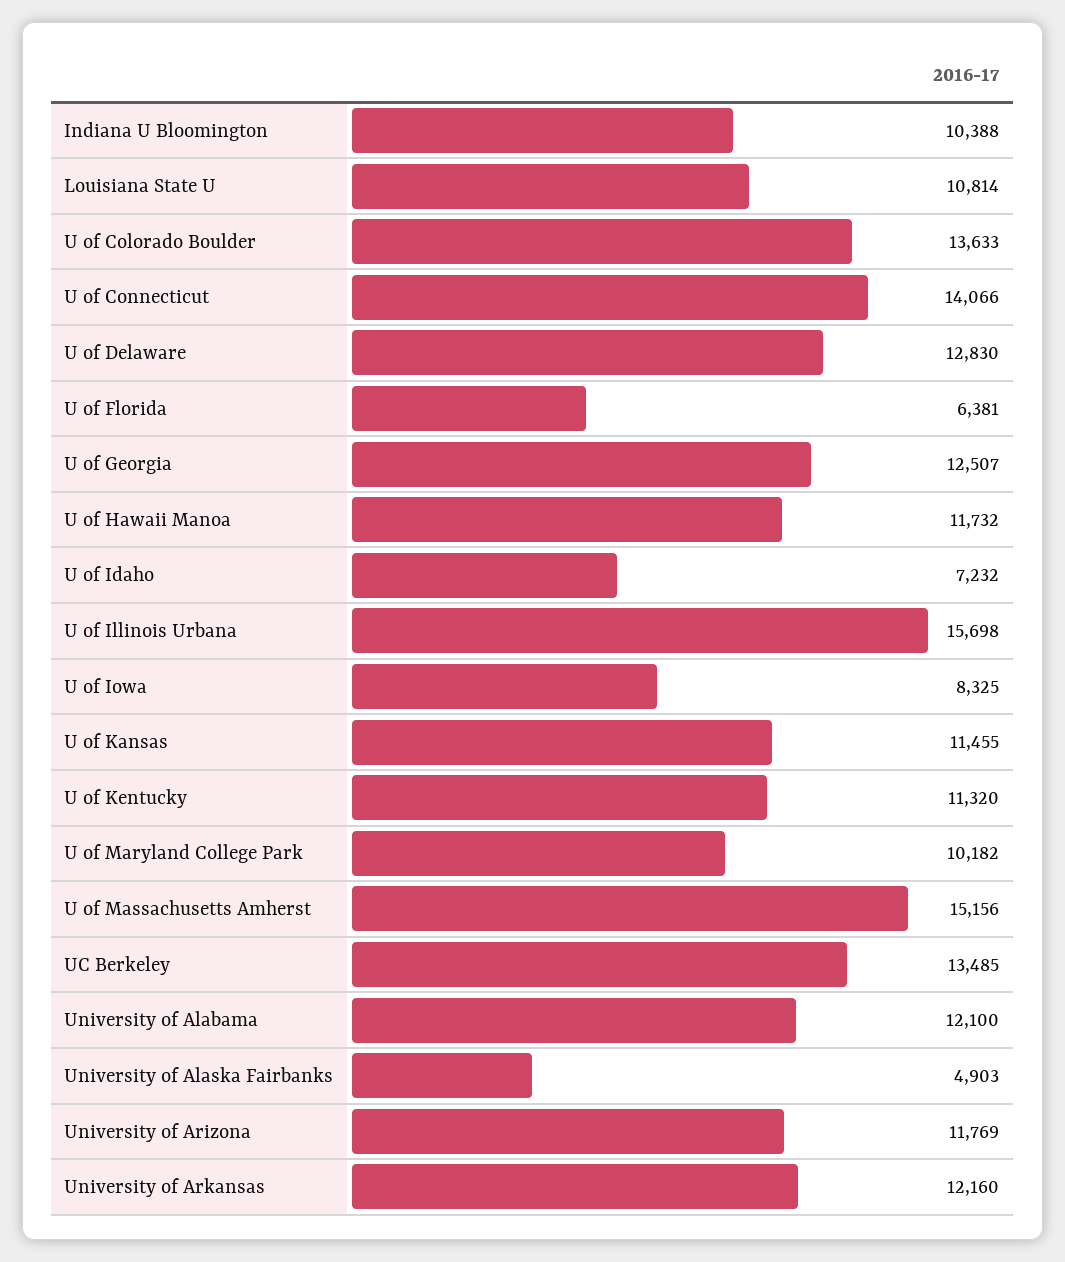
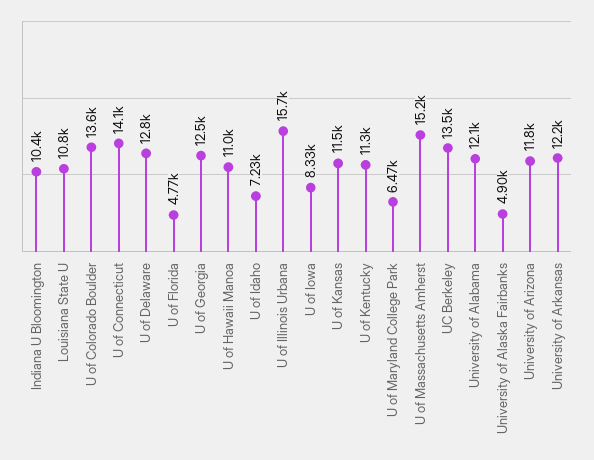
U of Florida: 6381 -> 4770
U of Hawaii Manoa: 11732 -> 11000
U of Maryland College Park: 10182 -> 6470

